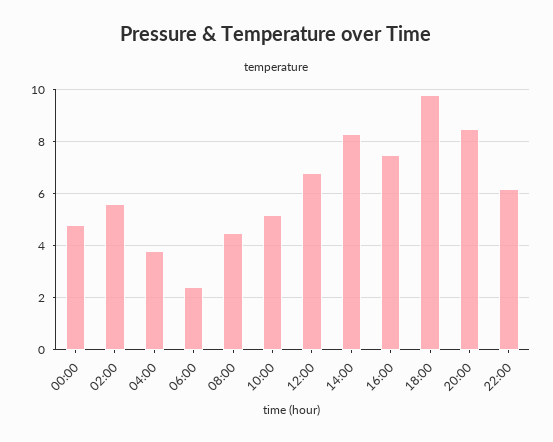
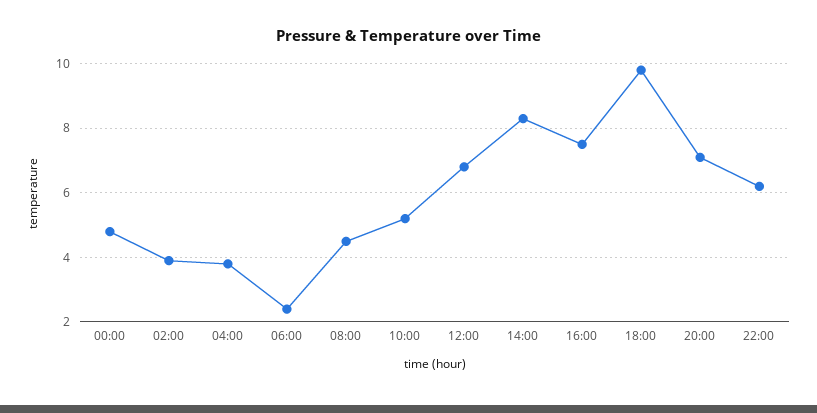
02:00: 5.5 -> 4
20:00: 8.5 -> 7

